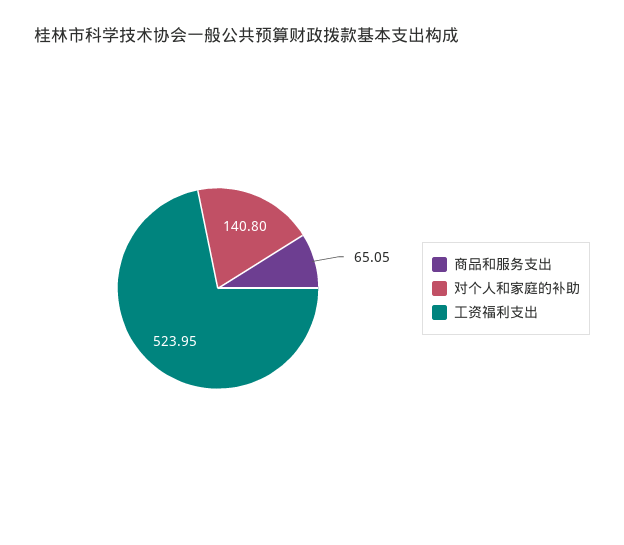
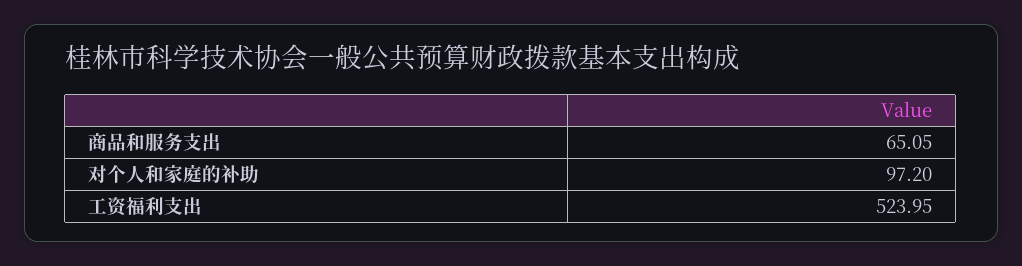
对个人和家庭的补助: 140.8 -> 97.2

